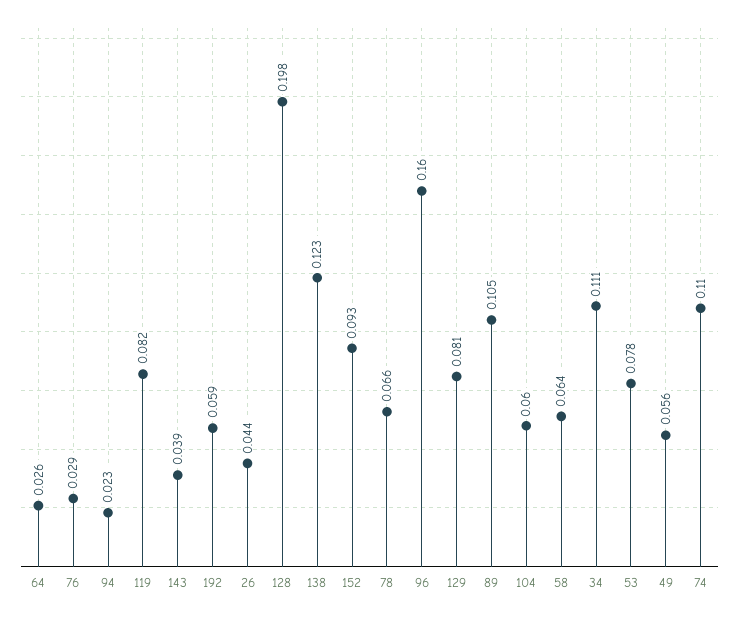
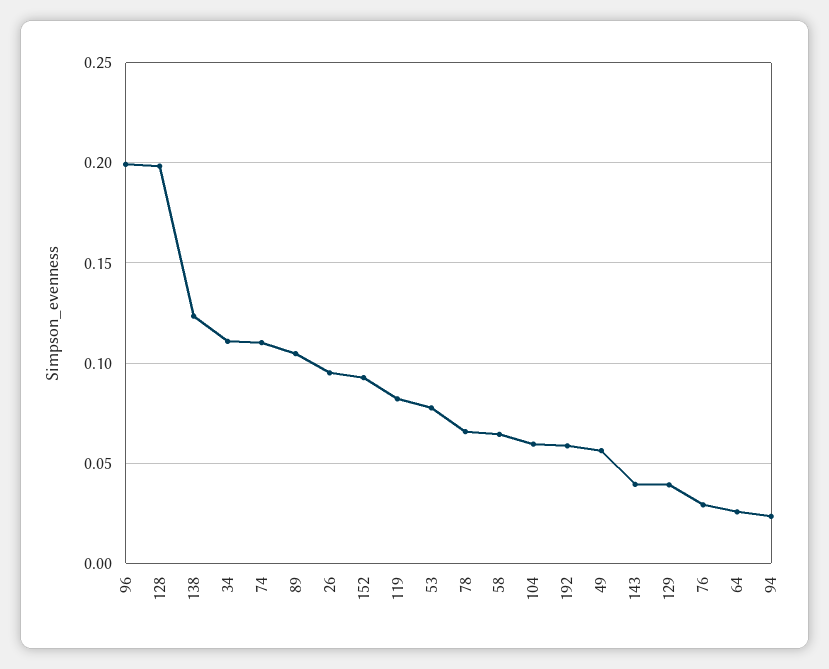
26: 0.044 -> 0.095
96: 0.16 -> 0.2
129: 0.081 -> 0.04

